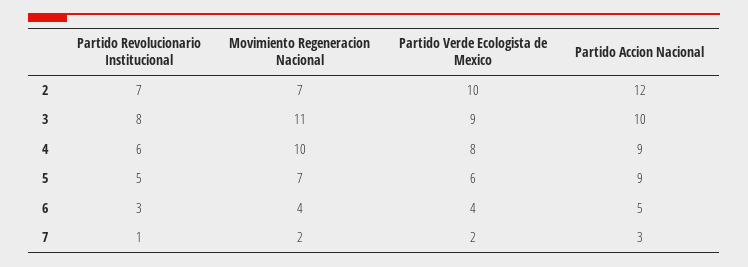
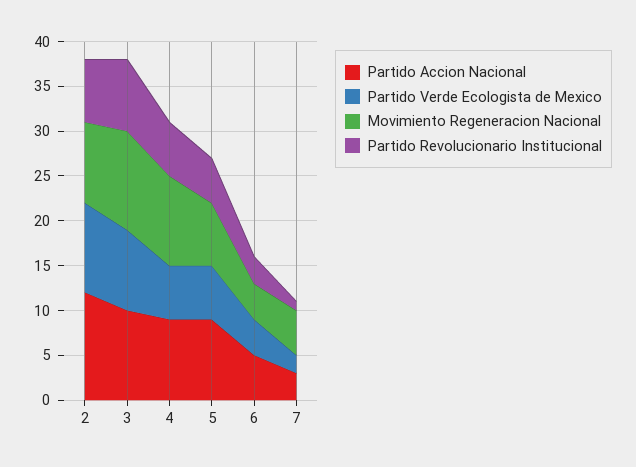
Movimiento Regeneracion Nacional, 2: 7 -> 9
Partido Verde Ecologista de Mexico, 4: 8 -> 6
Movimiento Regeneracion Nacional, 7: 2 -> 5

